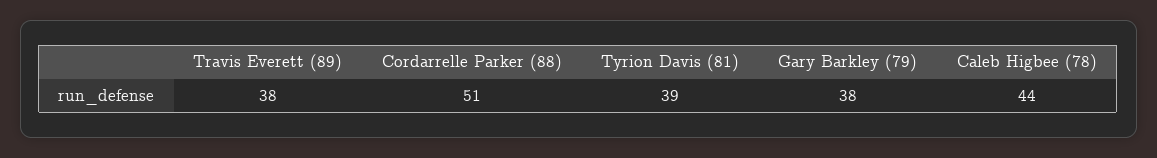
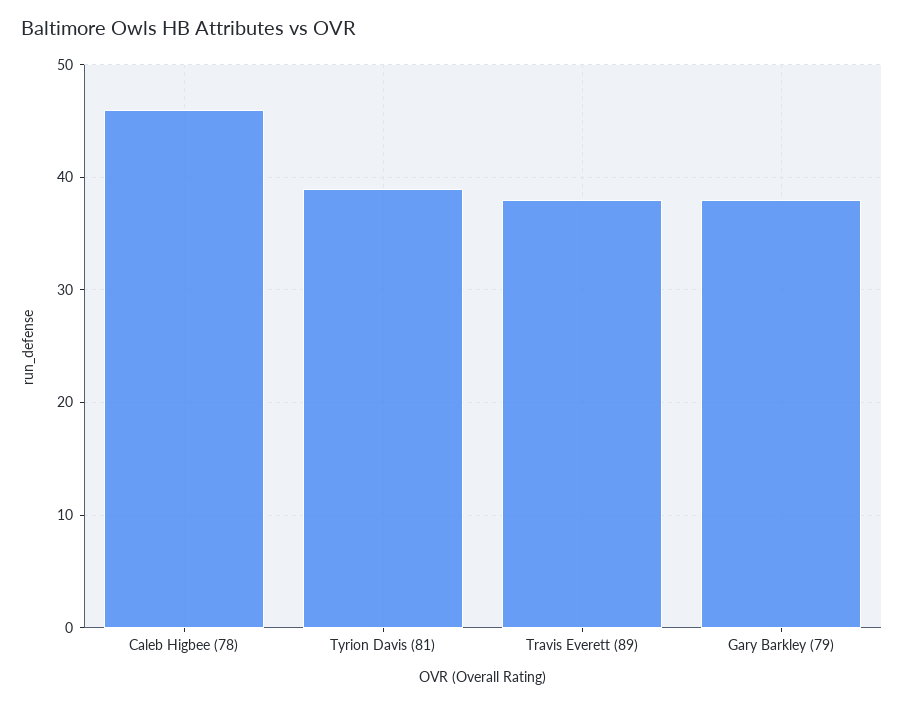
Cordarrelle Parker (88): 51 -> none
Caleb Higbee (78): 44 -> 46

